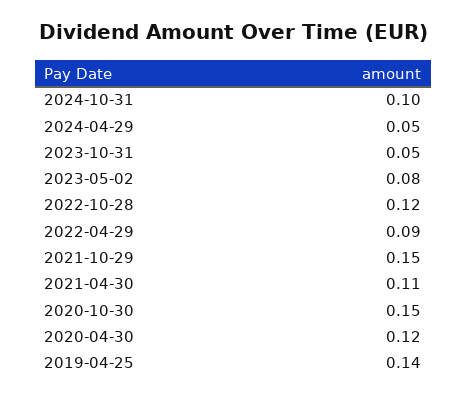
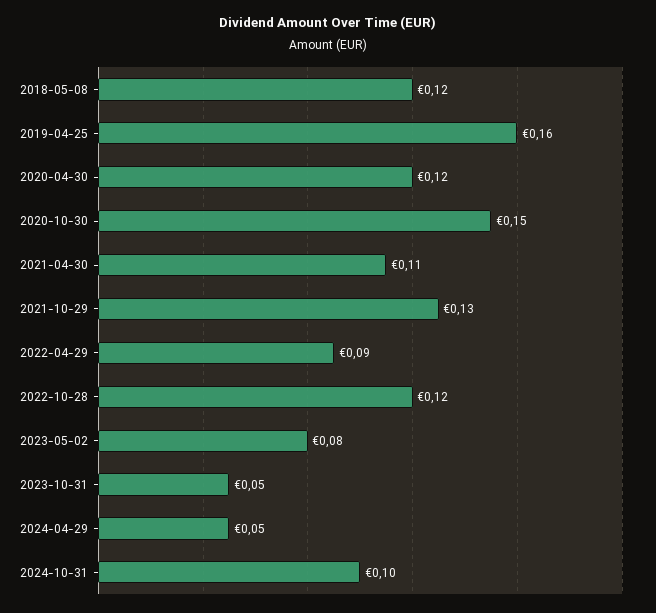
2021-10-29: 0.15 -> 0.13
2019-04-25: 0.14 -> 0.16
2018-05-08: none -> 0.12

